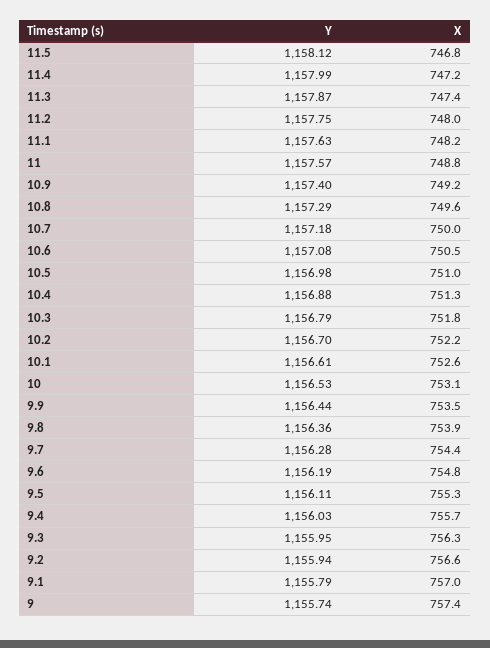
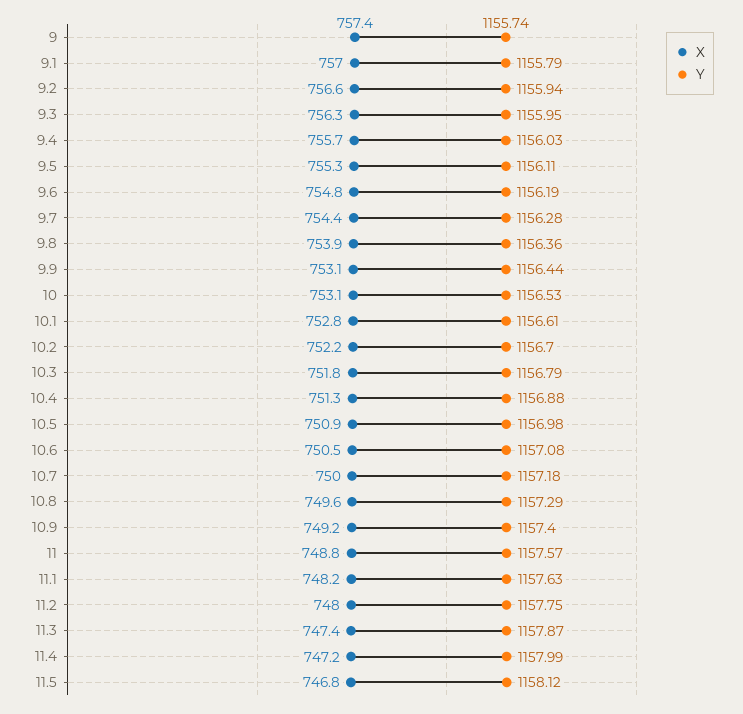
X, 10.5: 751 -> 750.9
X, 10.1: 752.6 -> 752.8
X, 9.9: 753.5 -> 753.1

